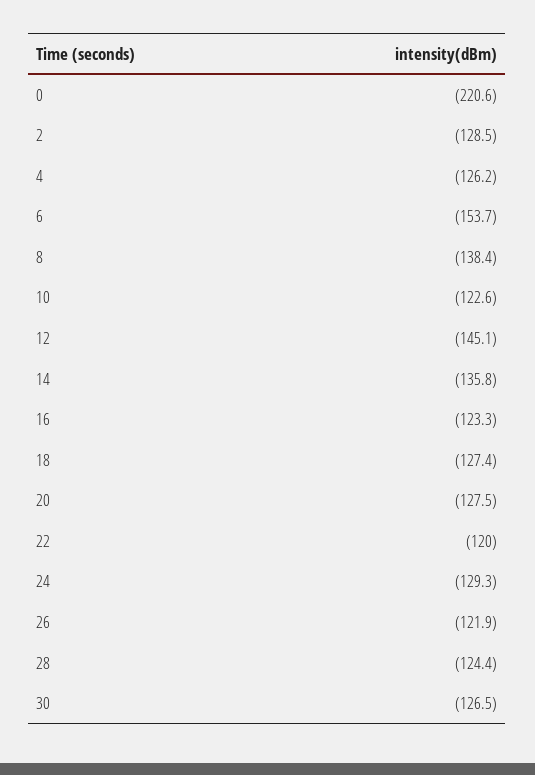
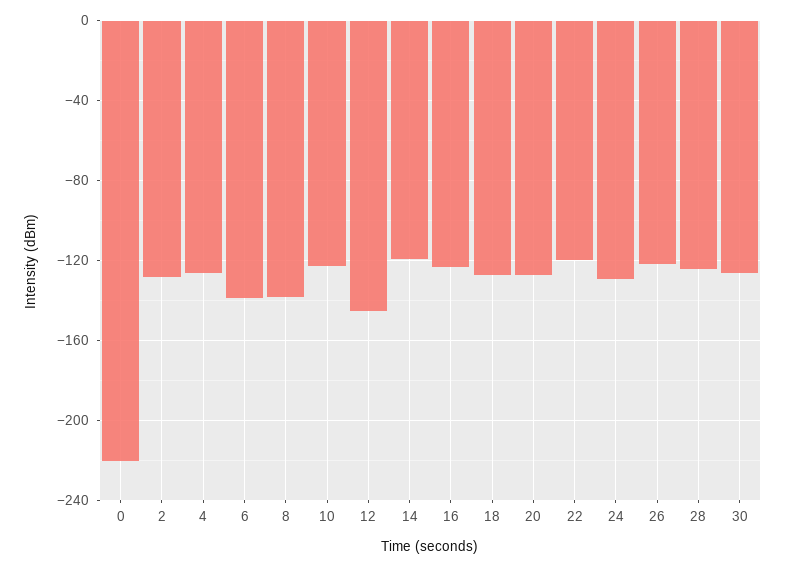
6: -153.7 -> -140
14: -135.8 -> -120

